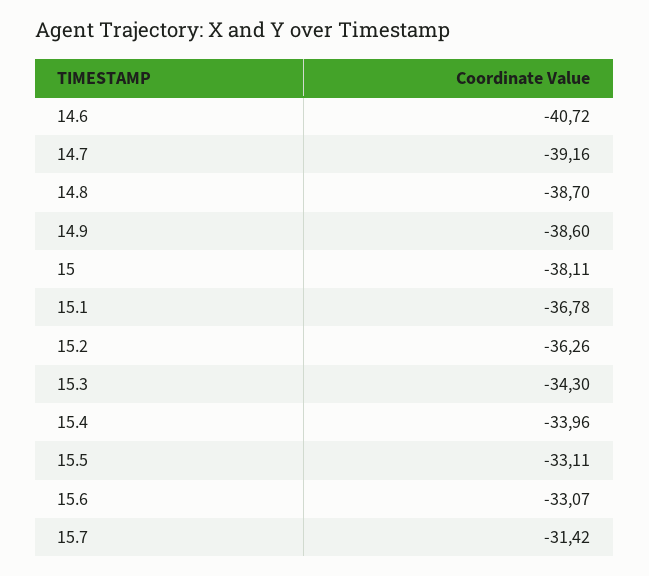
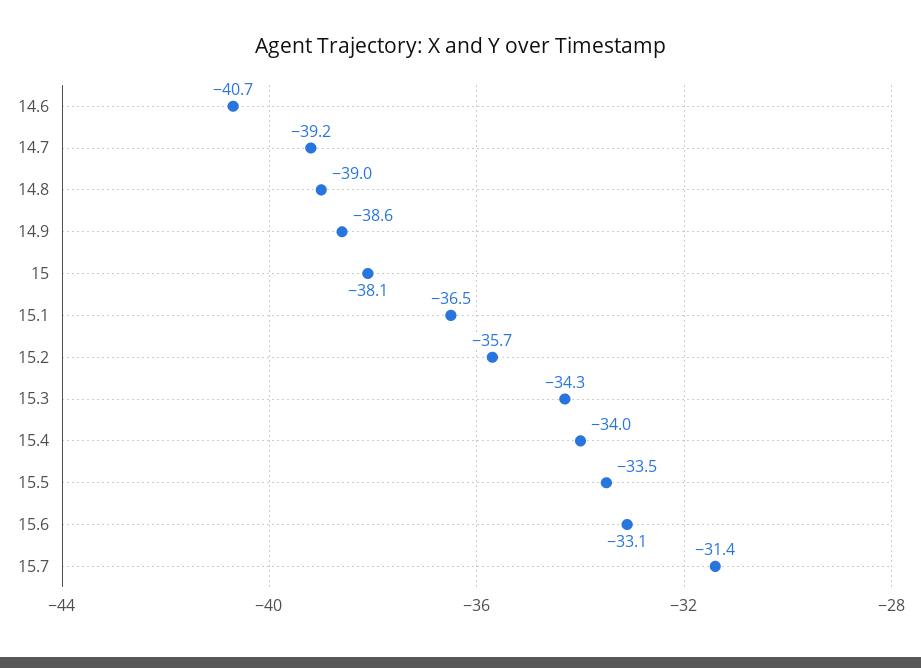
14.8: -38.7 -> -39
15.1: -36.78 -> -36.5
15.2: -36.26 -> -35.7
15.5: -33.11 -> -33.5

